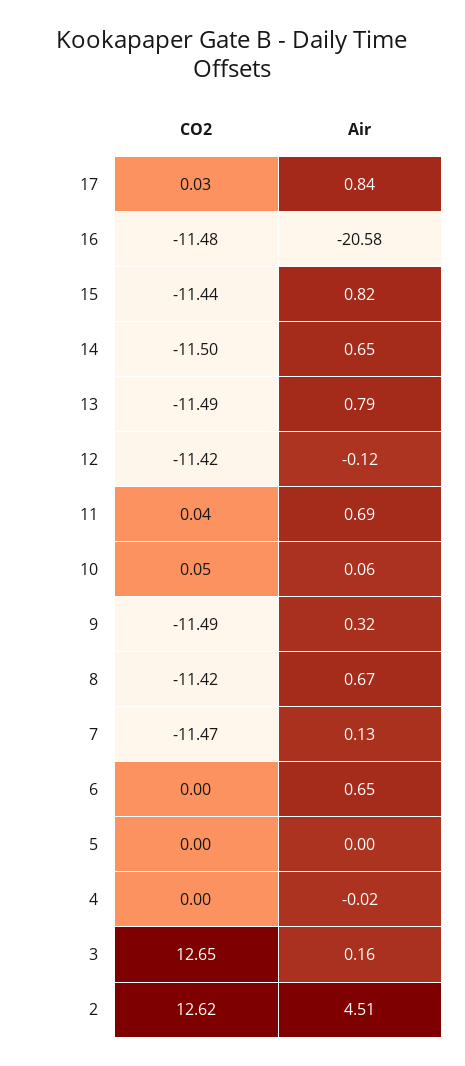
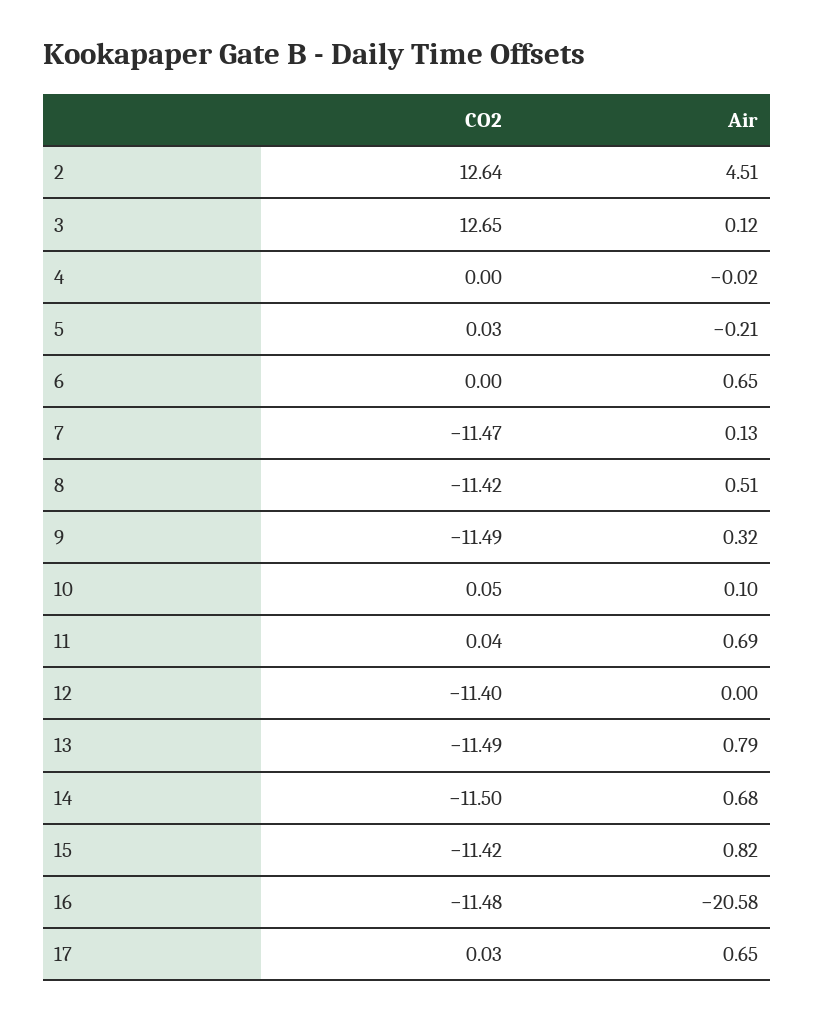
Air, 17: 0.84 -> 0.65
CO2, 15: -11.44 -> -11.42
Air, 14: 0.65 -> 0.68
CO2, 12: -11.42 -> -11.4
Air, 12: -0.12 -> 0
Air, 10: 0.06 -> 0.1
Air, 8: 0.67 -> 0.51
CO2, 5: 0 -> 0.03
Air, 5: 0 -> -0.21
Air, 3: 0.16 -> 0.12
CO2, 2: 12.62 -> 12.64

